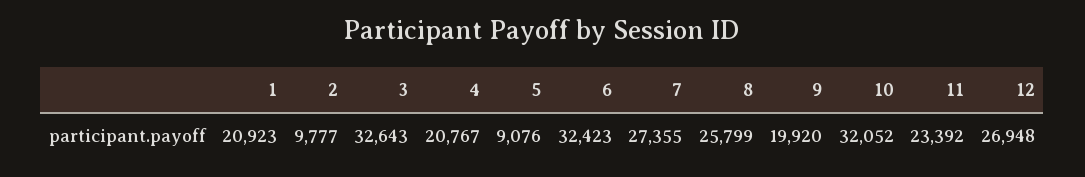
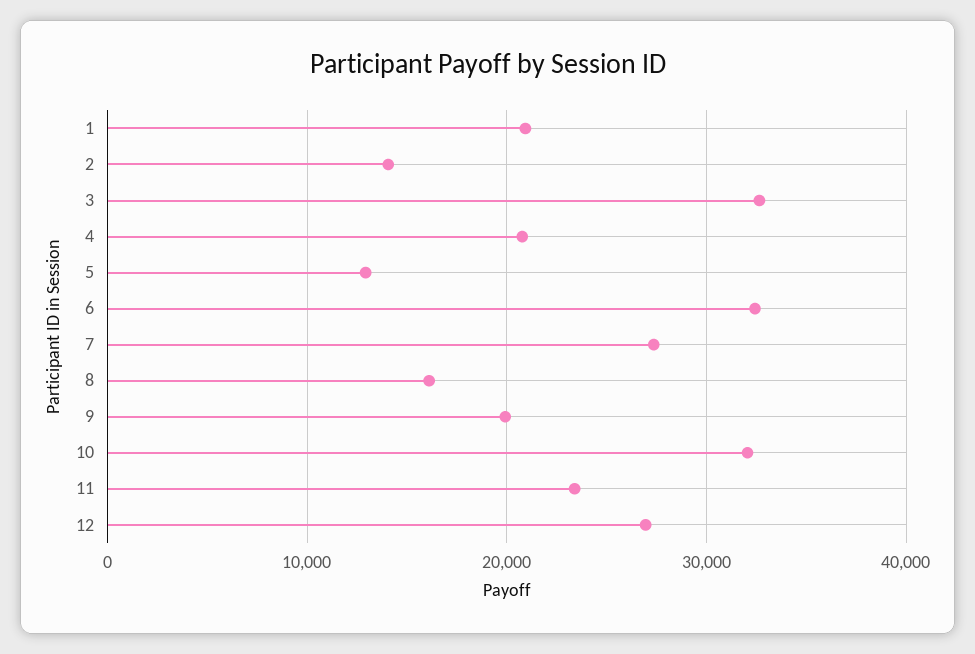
2: 9777 -> 14000
5: 9076 -> 13000
8: 25799 -> 16000

